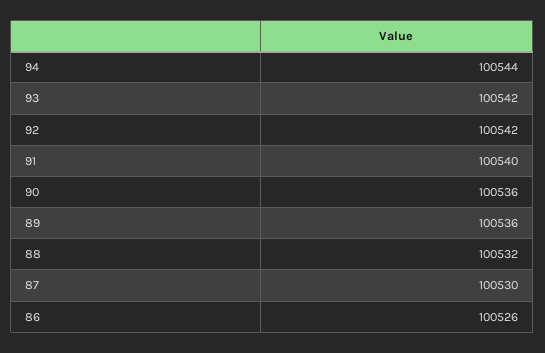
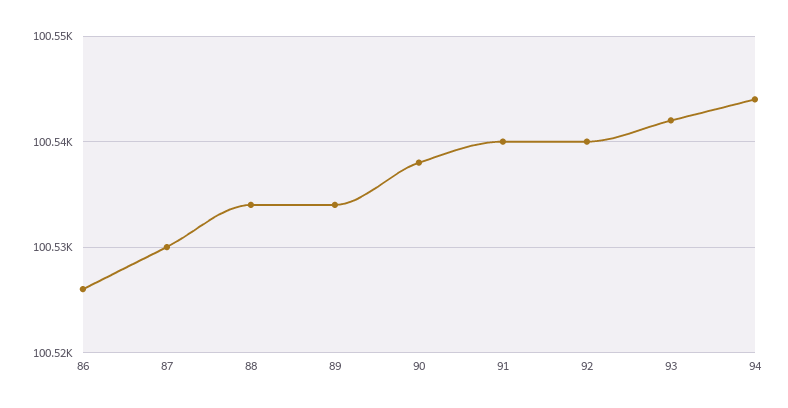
92: 100542 -> 100540
90: 100536 -> 100538
89: 100536 -> 100534
88: 100532 -> 100534

